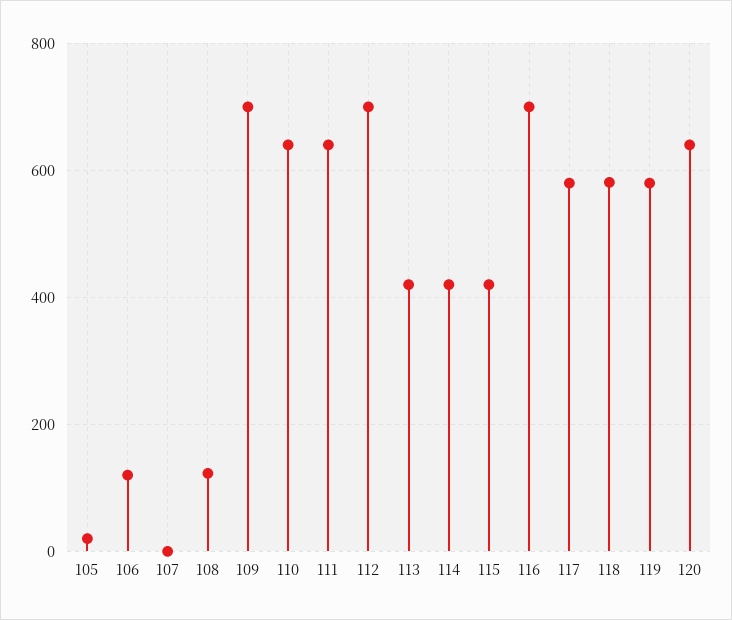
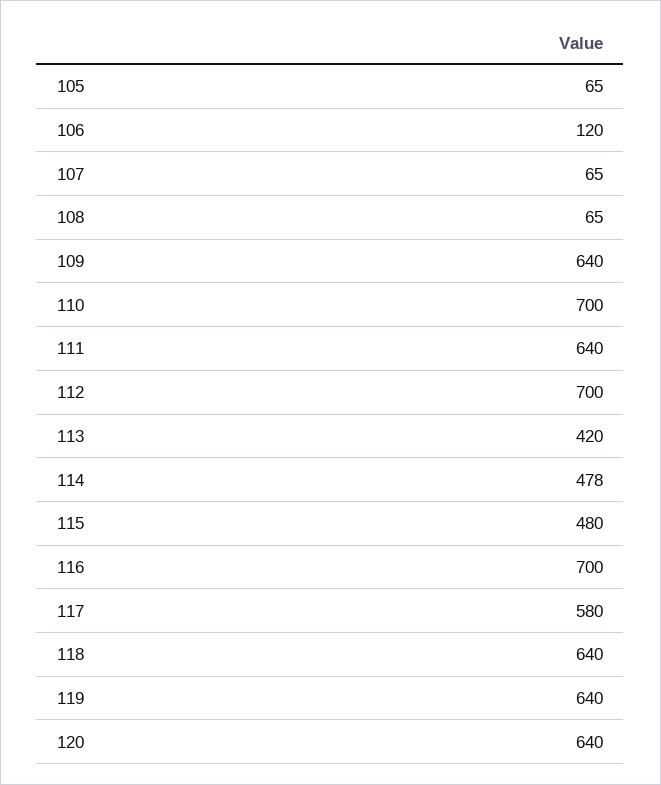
105: 20 -> 65
107: 0 -> 65
108: 120 -> 65
109: 700 -> 640
110: 640 -> 700
114: 420 -> 478
115: 420 -> 480
118: 580 -> 640
119: 580 -> 640

